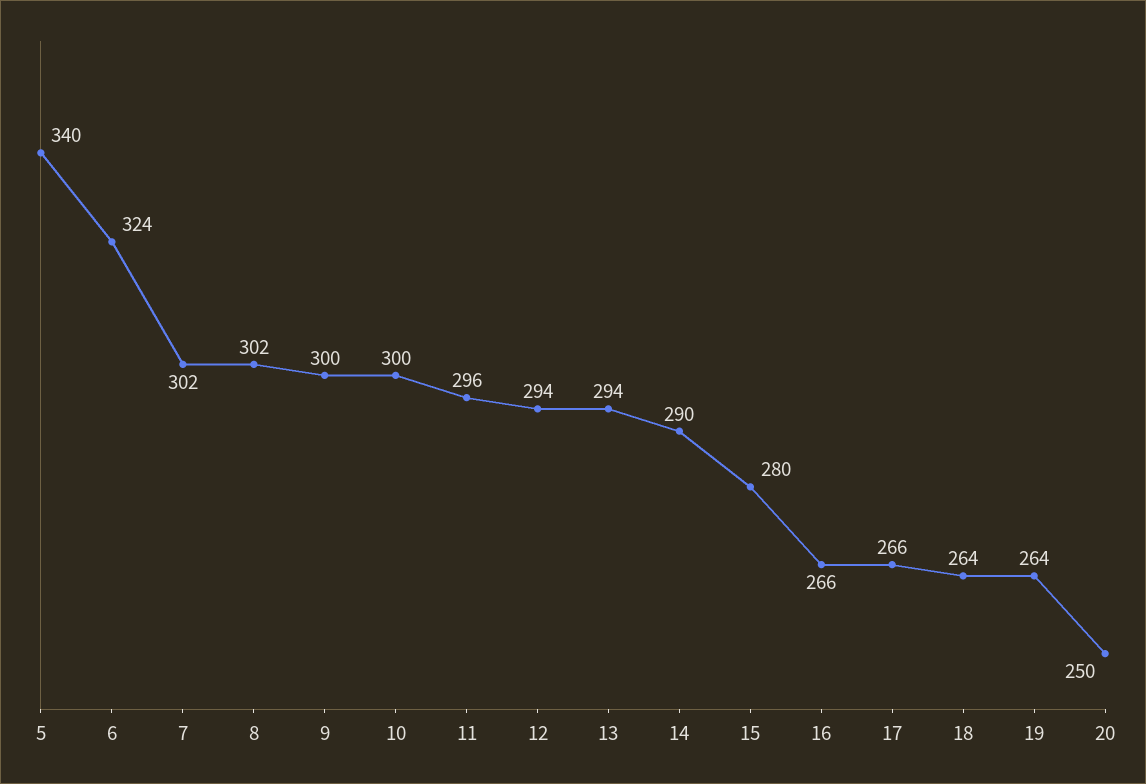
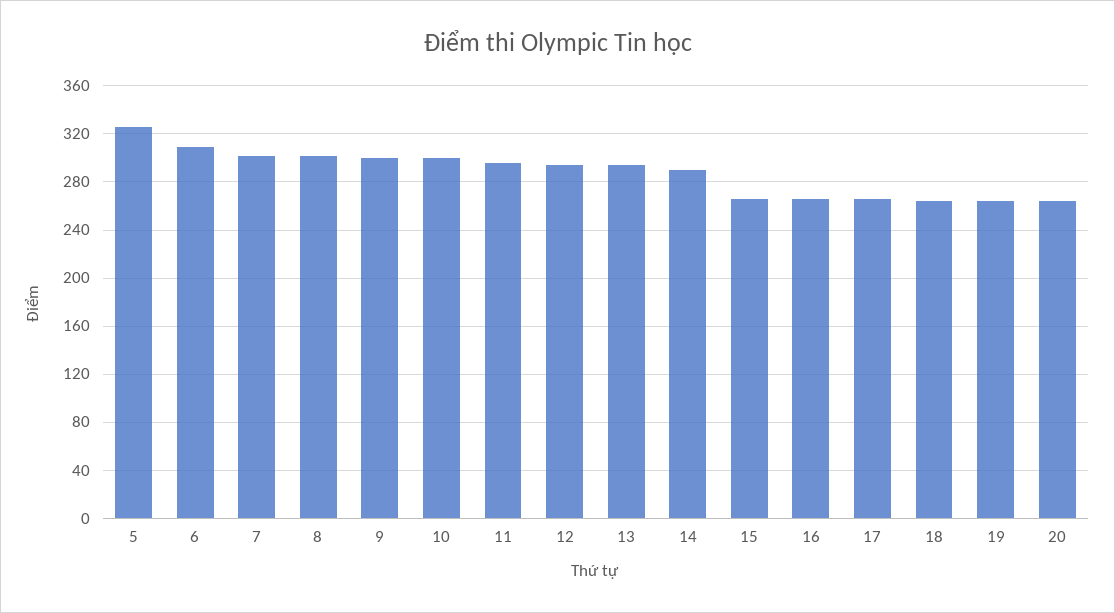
5: 340 -> 325
6: 324 -> 310
15: 280 -> 265
20: 250 -> 265

